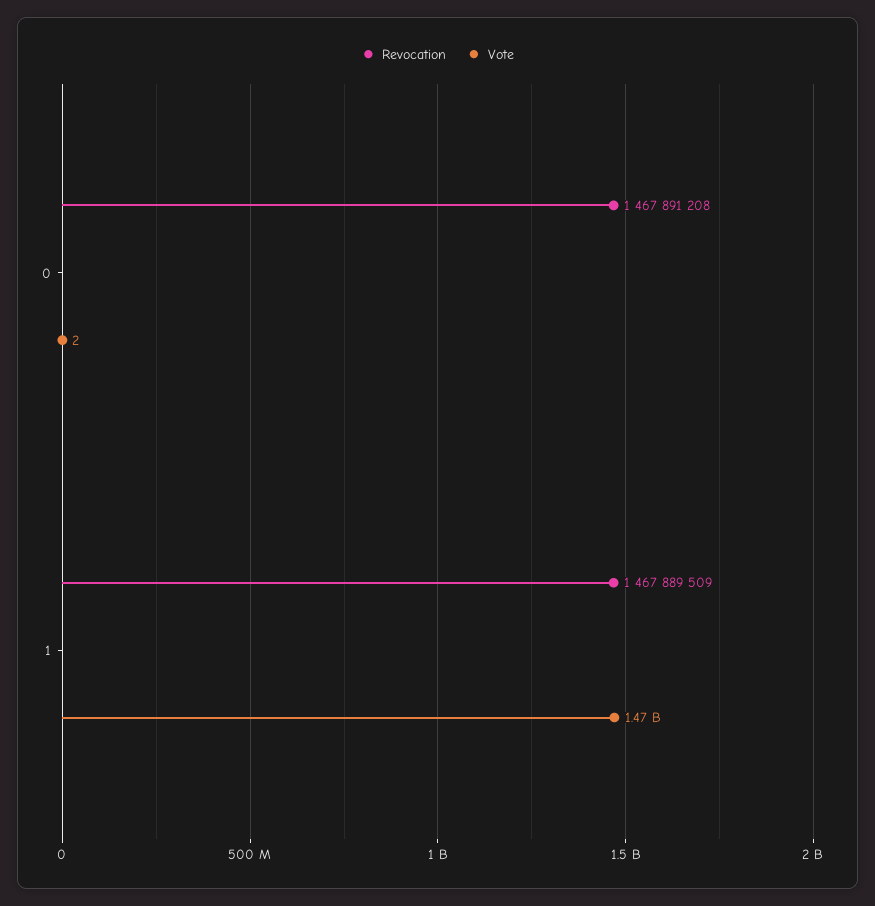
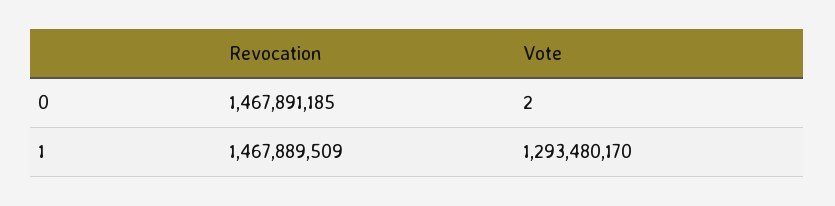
Revocation, 0: 1467891208 -> 1467891185
Vote, 1: 1470000000 -> 1293480170

